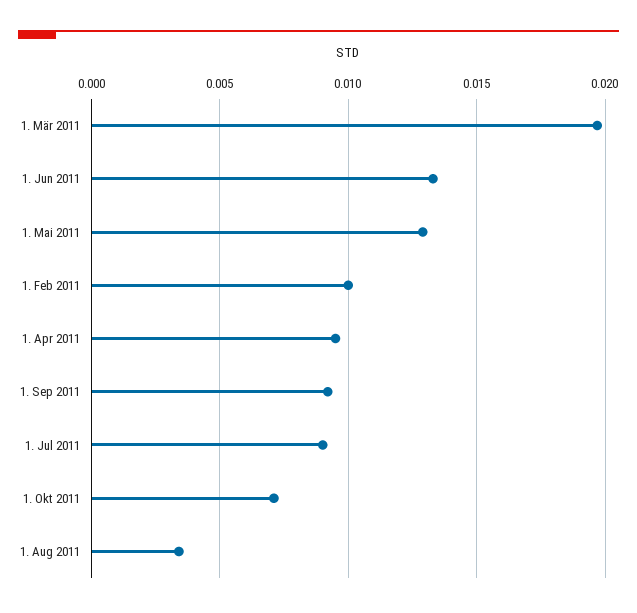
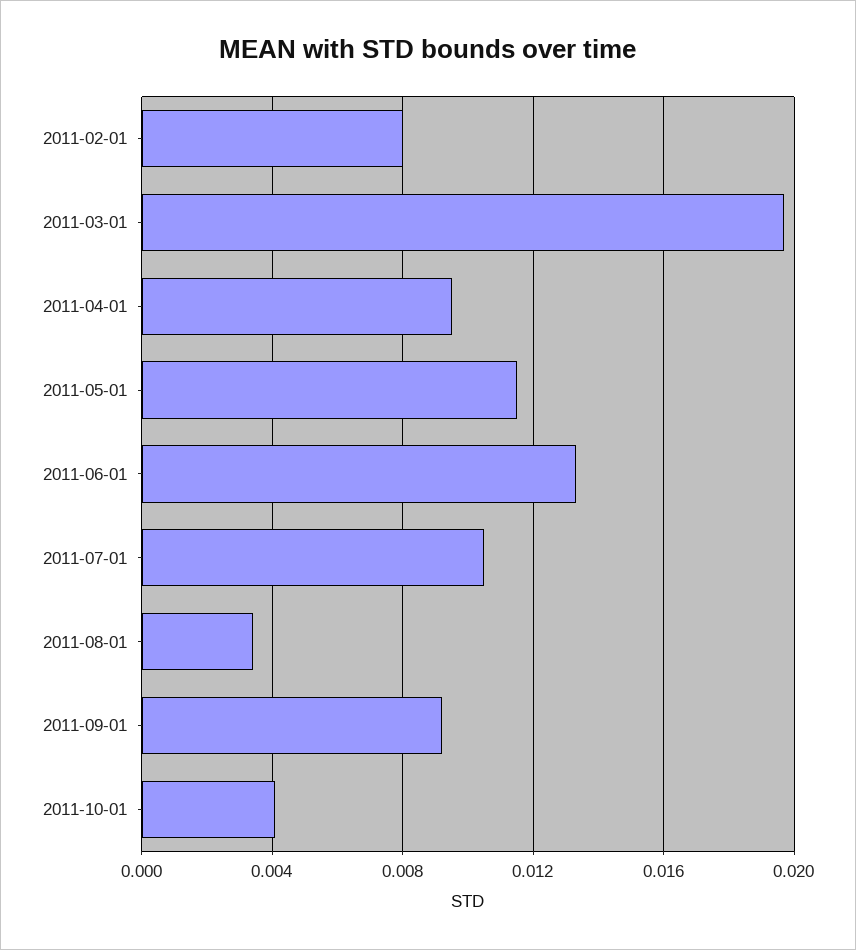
1. Mai 2011: 0.013 -> 0.0115
1. Feb 2011: 0.01 -> 0.008
1. Jul 2011: 0.009 -> 0.0105
1. Okt 2011: 0.007 -> 0.004

